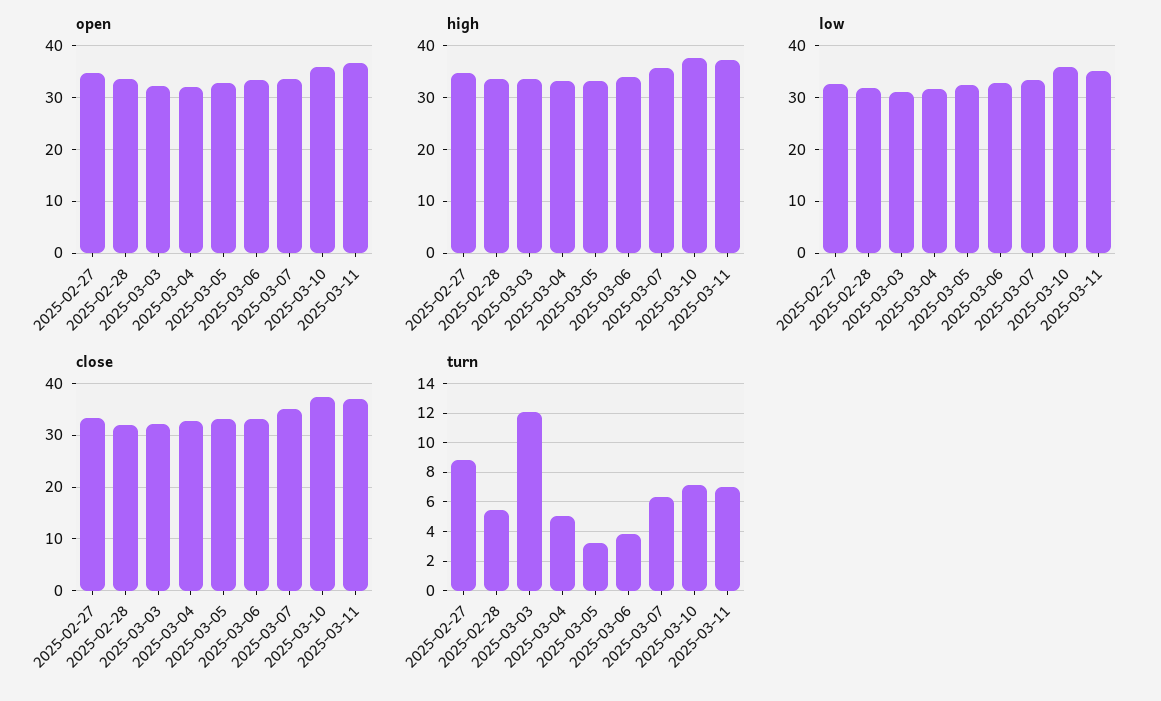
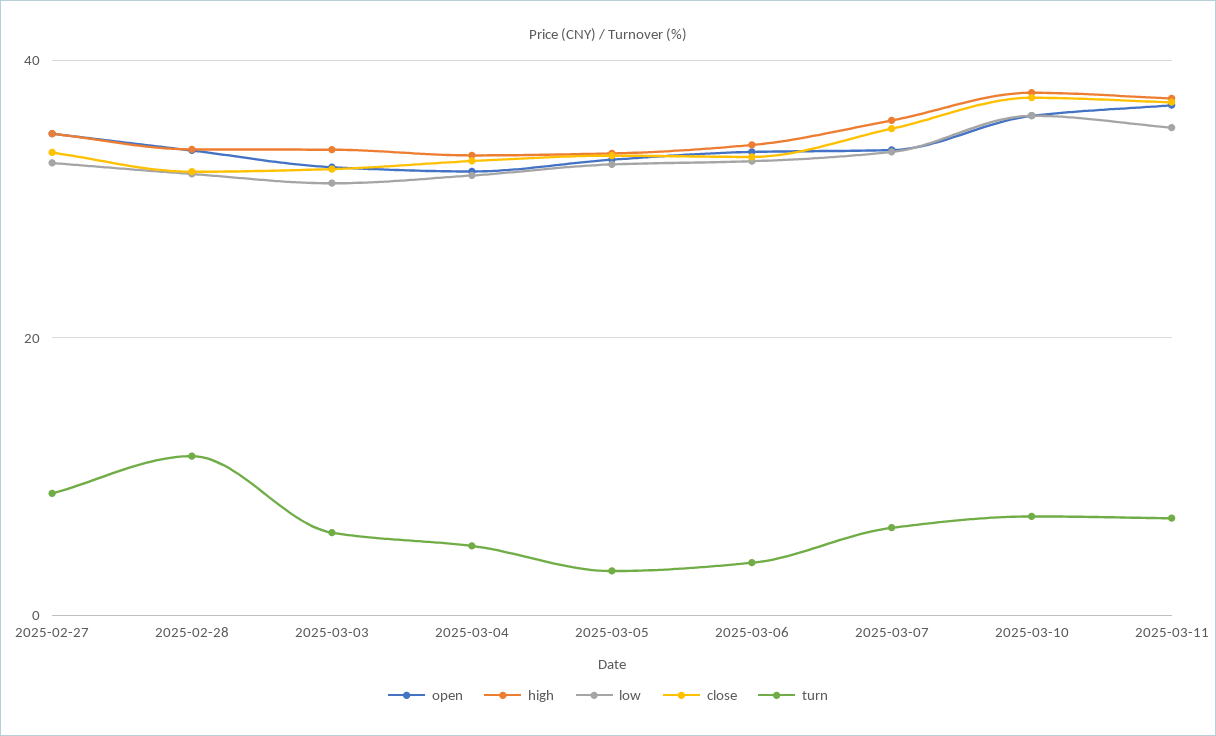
turn, 2025-02-28: 5.5 -> 12
turn, 2025-03-03: 12 -> 6

